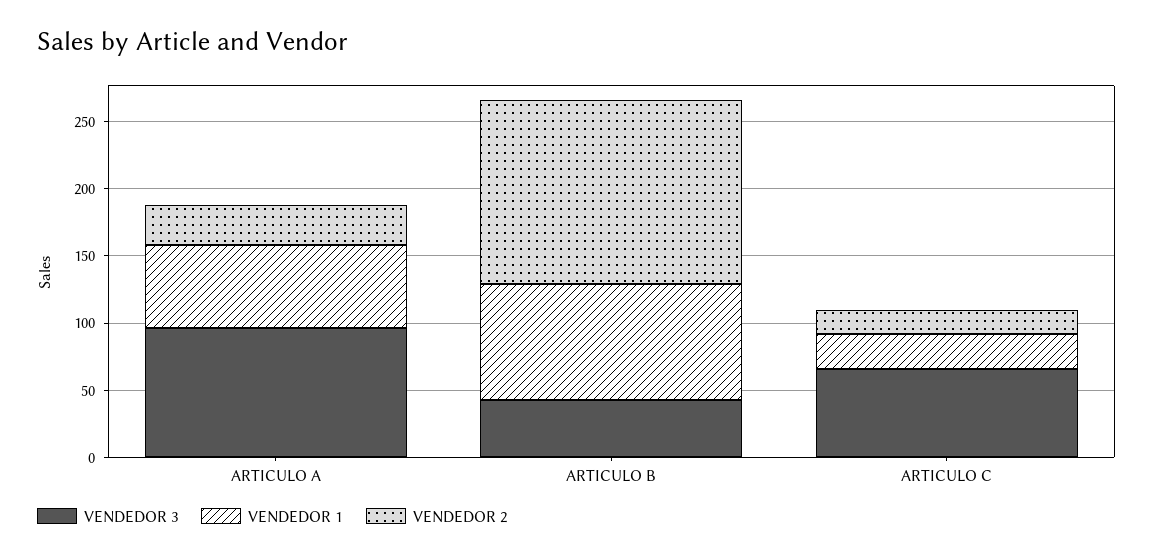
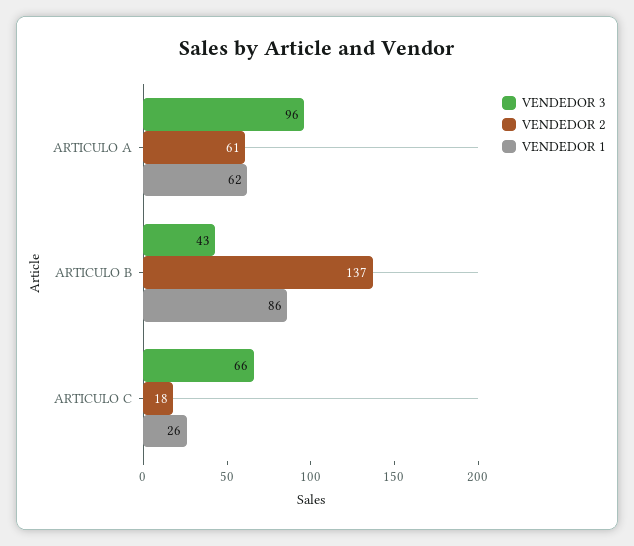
VENDEDOR 2, ARTICULO A: 30 -> 61

